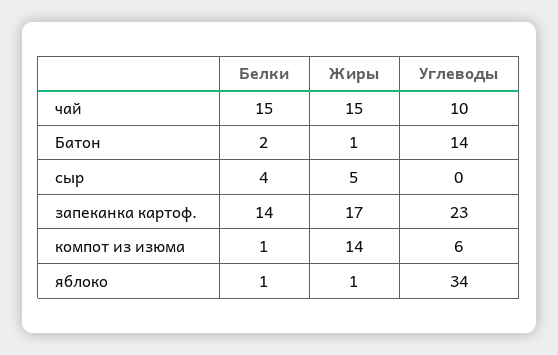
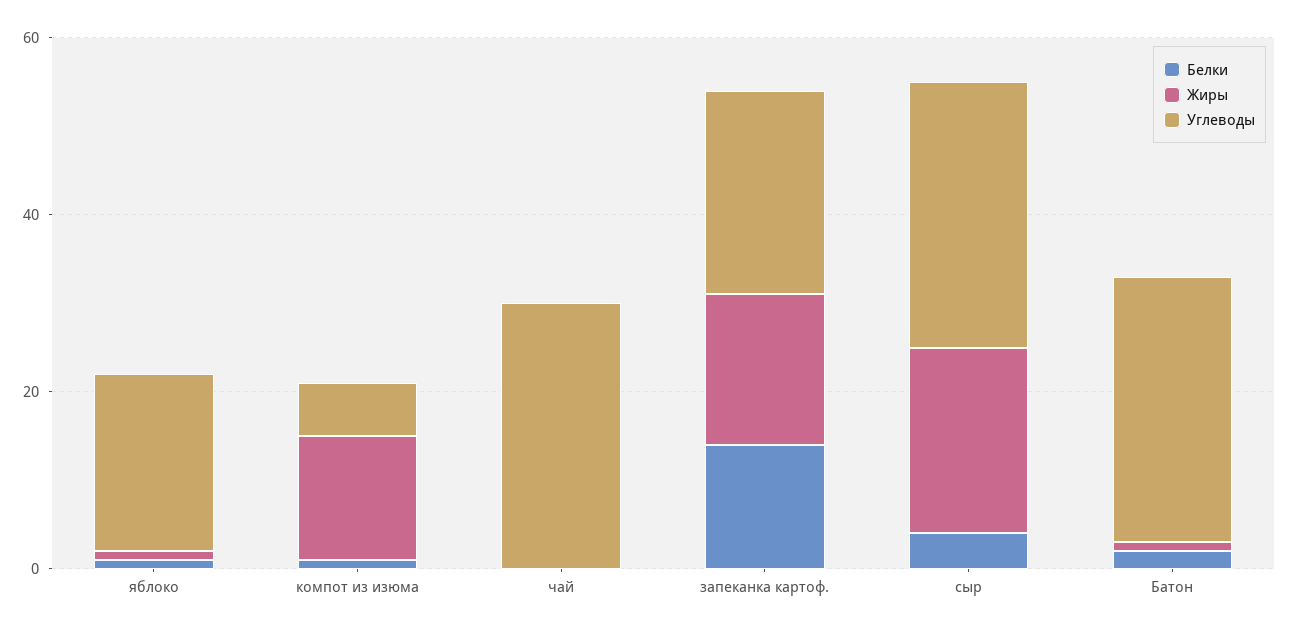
Белки, чай: 15 -> 0
Жиры, чай: 15 -> 0
Углеводы, чай: 10 -> 30
Углеводы, Батон: 14 -> 30
Жиры, сыр: 5 -> 20
Углеводы, сыр: 0 -> 30
Углеводы, яблоко: 34 -> 20

